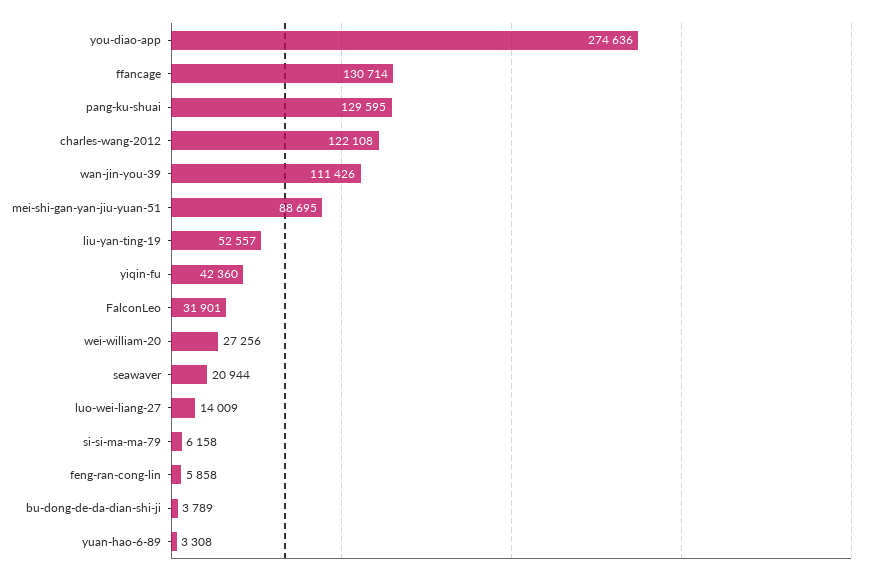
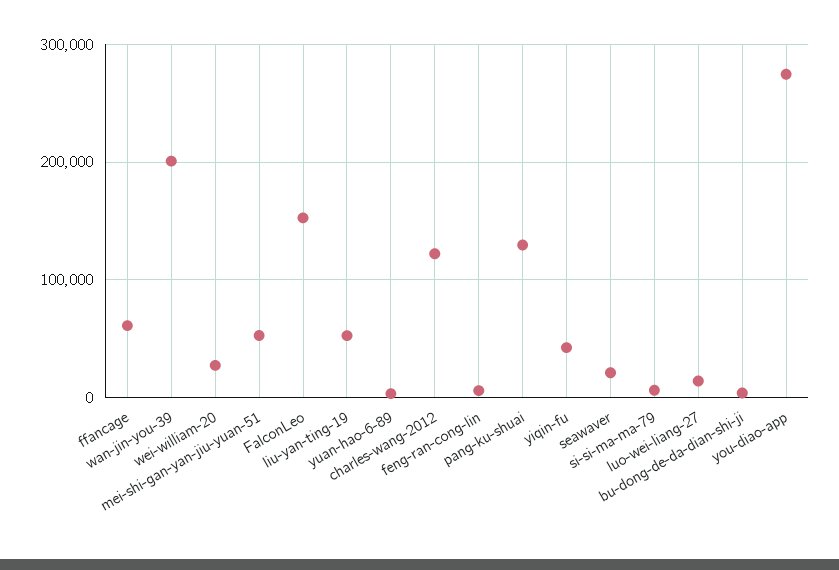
ffancage: 130714 -> 60000
wan-jin-you-39: 111426 -> 200000
mei-shi-gan-yan-jiu-yuan-51: 88695 -> 50000
FalconLeo: 31901 -> 150000

